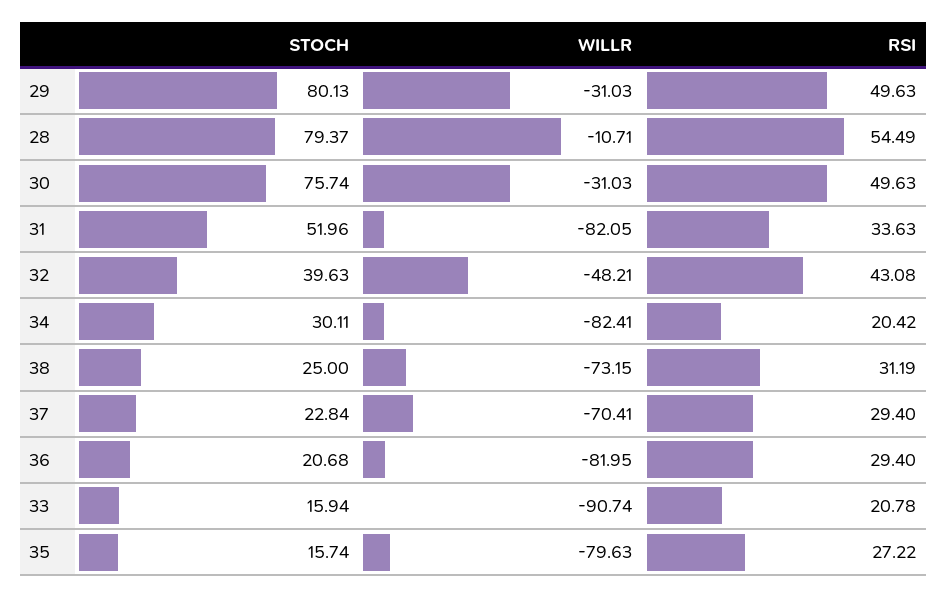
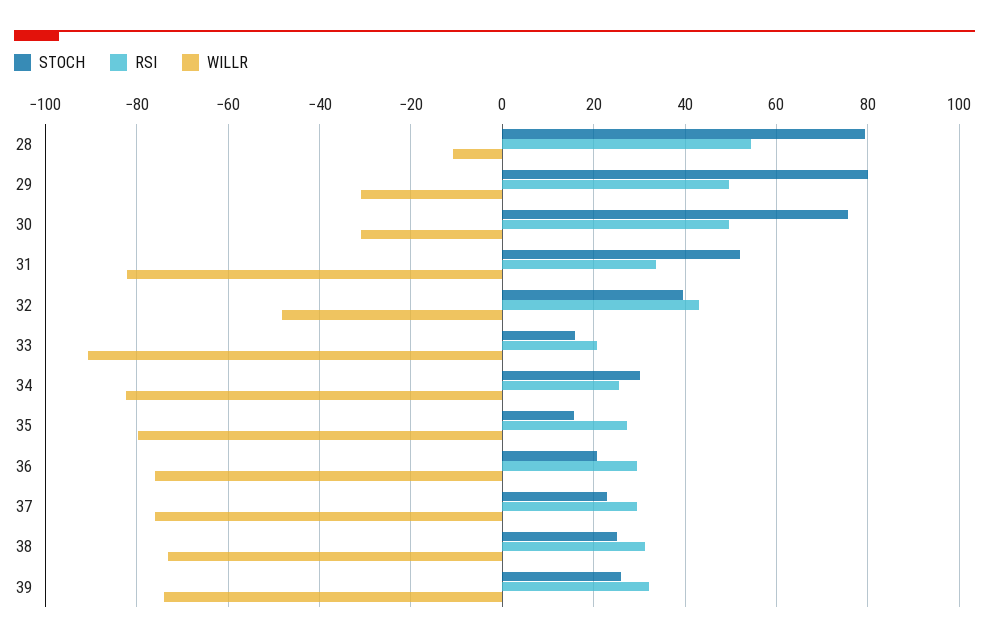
RSI, 34: 20.42 -> 26
WILLR, 37: -70.41 -> -76
WILLR, 36: -81.95 -> -76
STOCH, 39: none -> 26
RSI, 39: none -> 32
WILLR, 39: none -> -74

